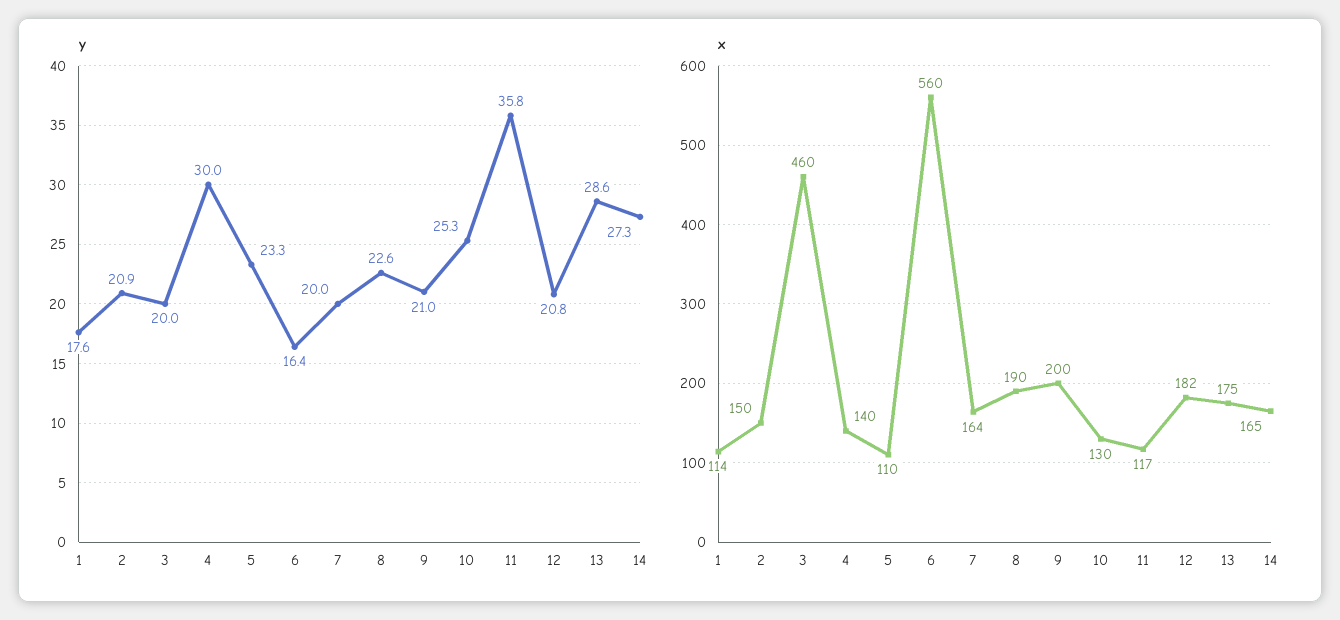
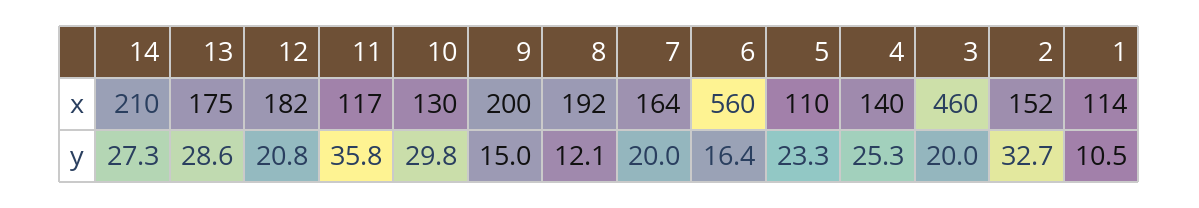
y, 1: 17.6 -> 10.5
y, 2: 20.9 -> 32.7
y, 4: 30 -> 25.3
y, 8: 22.6 -> 12.1
y, 9: 21 -> 15
y, 10: 25.3 -> 29.8
x, 2: 150 -> 152
x, 8: 190 -> 192
x, 14: 165 -> 210

